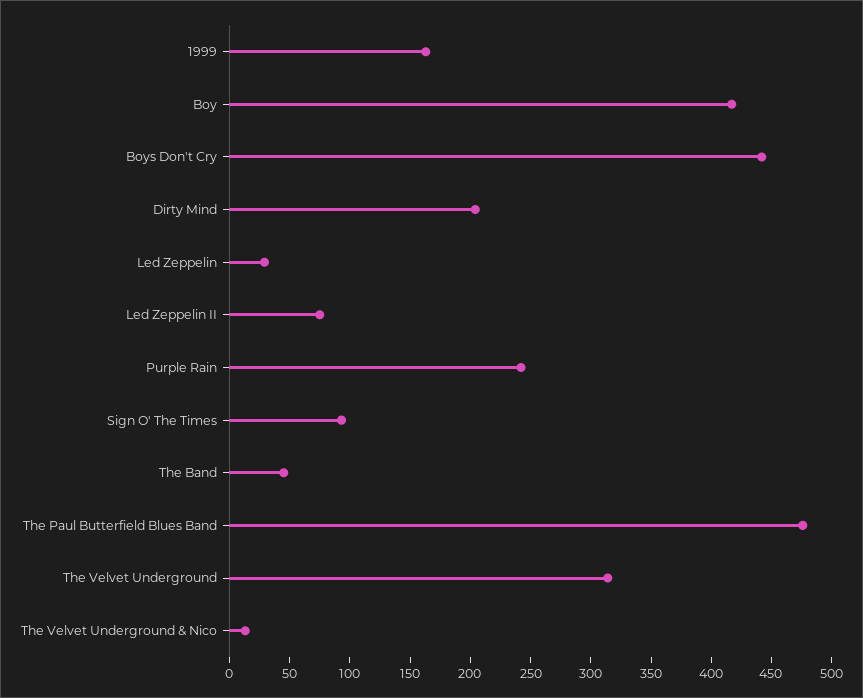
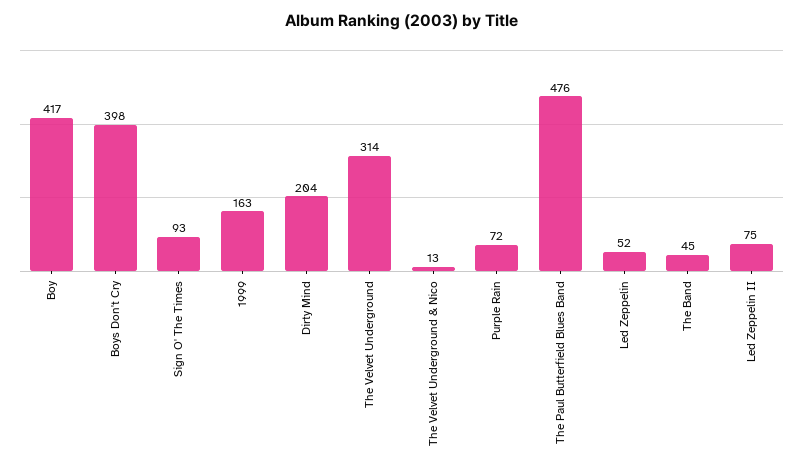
Boys Don't Cry: 440 -> 398
Led Zeppelin: 30 -> 52
Purple Rain: 240 -> 72

